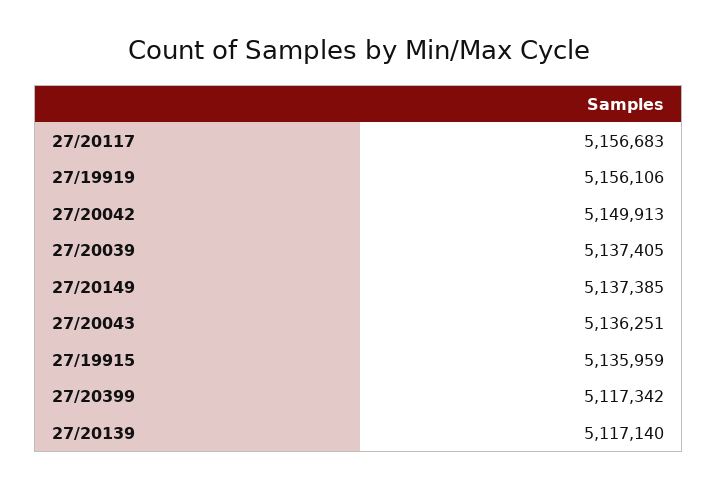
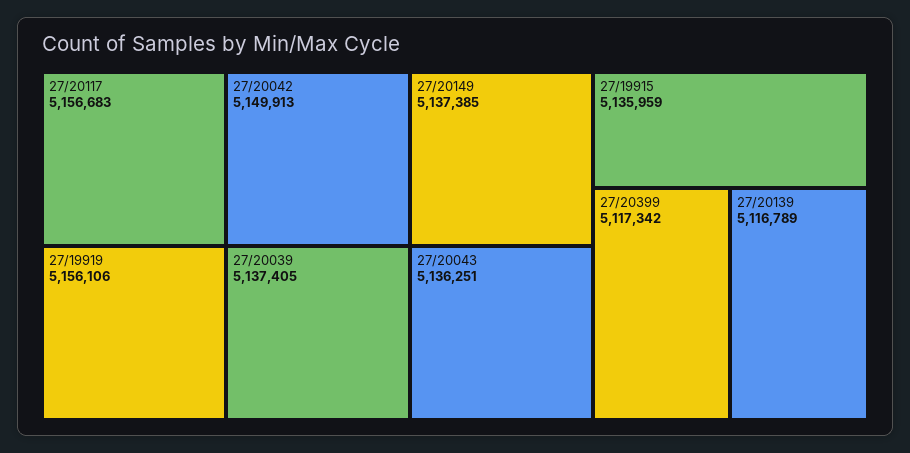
27/20139: 5117140 -> 5116789

